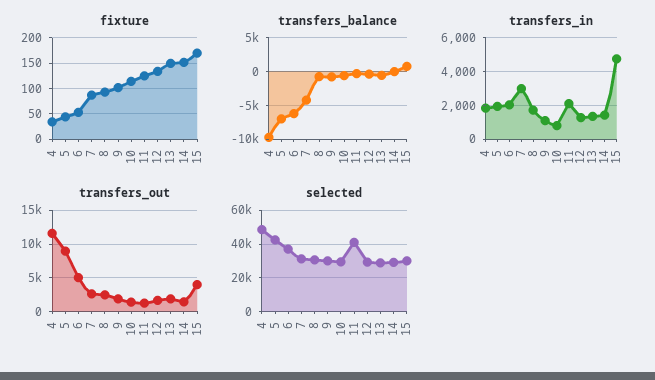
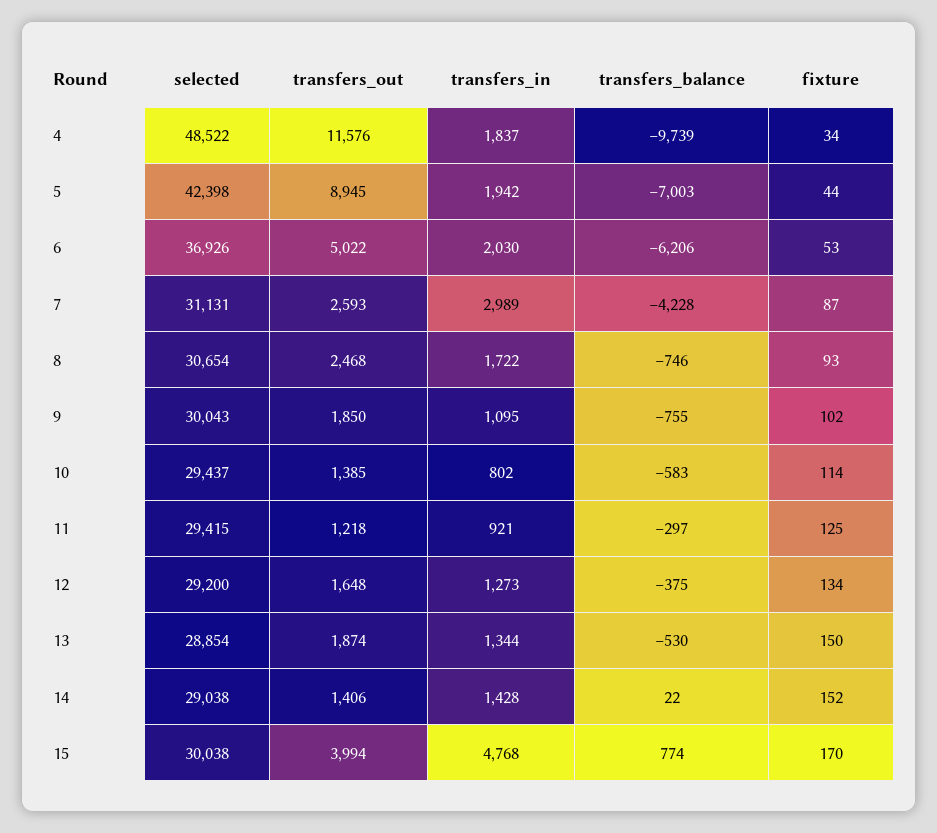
transfers_in, 11: 2000 -> 921
selected, 11: 40000 -> 29415

